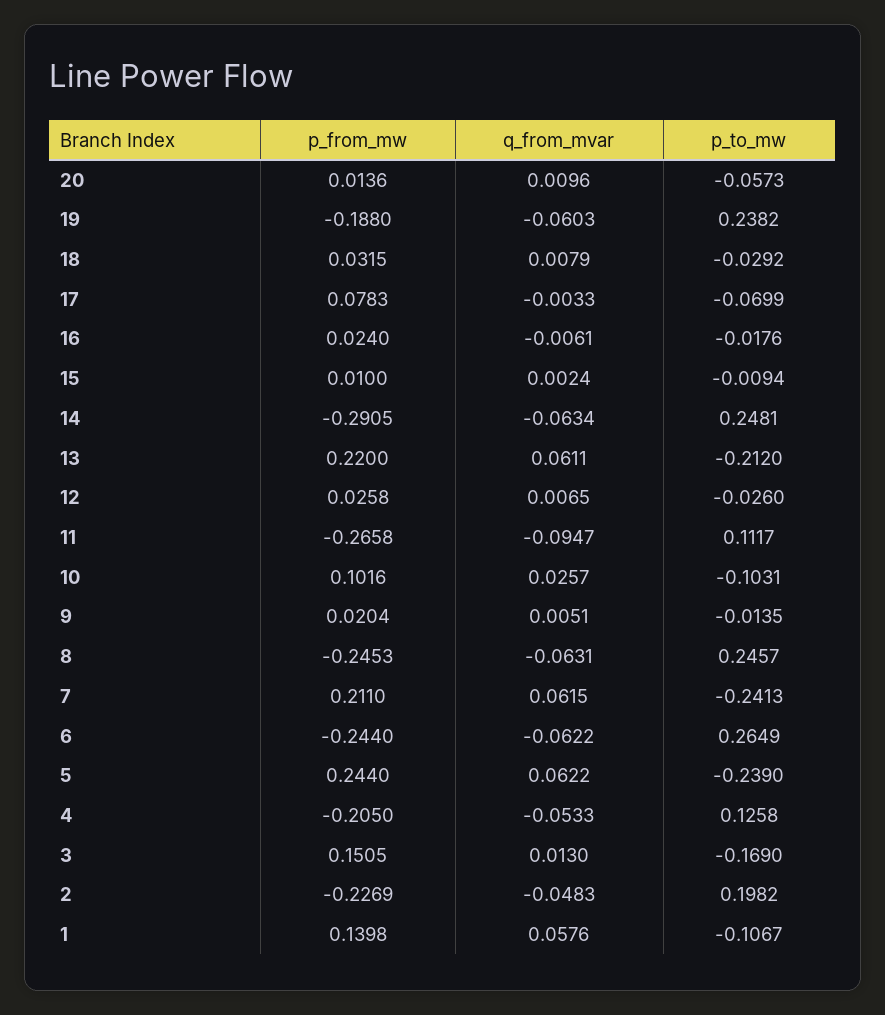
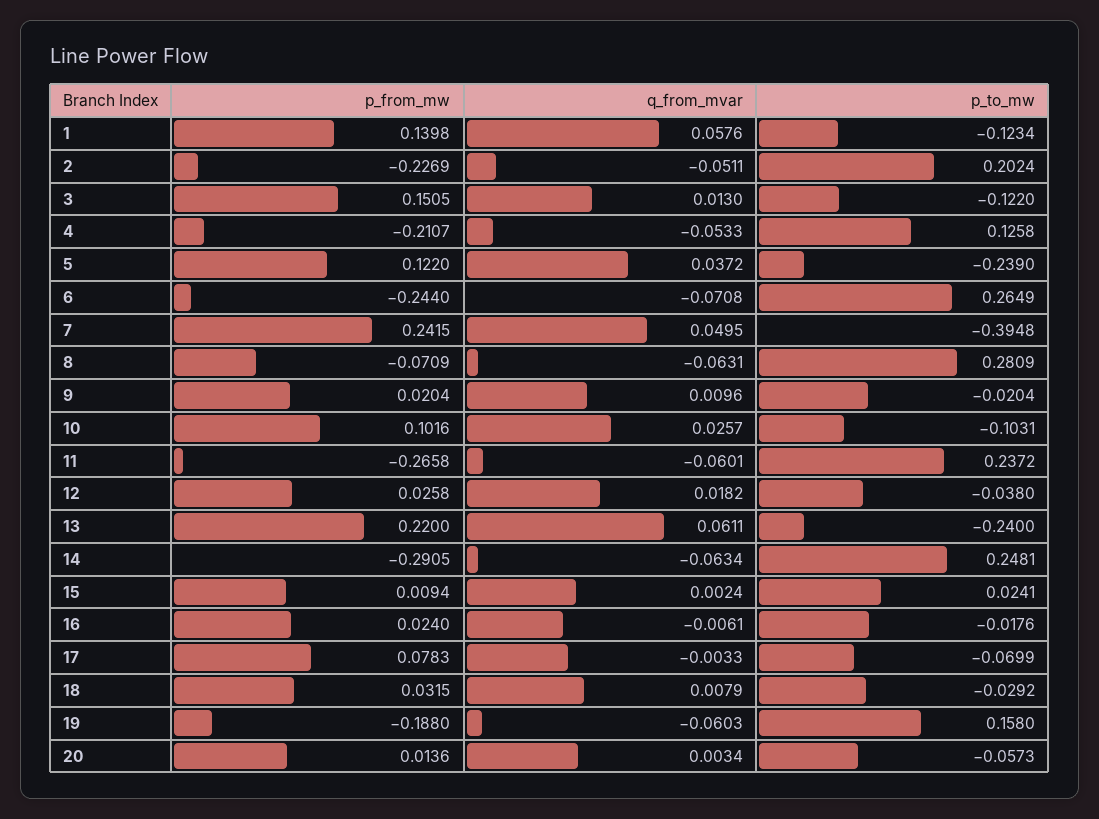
q_from_mvar, 20: 0.0096 -> 0.0034
p_to_mw, 19: 0.2382 -> 0.158
p_from_mw, 15: 0.01 -> 0.0094
p_to_mw, 15: -0.0094 -> 0.0241
p_to_mw, 13: -0.212 -> -0.24
q_from_mvar, 12: 0.0065 -> 0.0182
p_to_mw, 12: -0.026 -> -0.038
q_from_mvar, 11: -0.0947 -> -0.0601
p_to_mw, 11: 0.1117 -> 0.2372
q_from_mvar, 9: 0.0051 -> 0.0096
p_to_mw, 9: -0.0135 -> -0.0204
p_from_mw, 8: -0.2453 -> -0.0709
p_to_mw, 8: 0.2457 -> 0.2809
p_from_mw, 7: 0.211 -> 0.2415
q_from_mvar, 7: 0.0615 -> 0.0495
p_to_mw, 7: -0.2413 -> -0.3948
q_from_mvar, 6: -0.0622 -> -0.0708
p_from_mw, 5: 0.244 -> 0.122
q_from_mvar, 5: 0.0622 -> 0.0372
p_from_mw, 4: -0.205 -> -0.2107
p_to_mw, 3: -0.169 -> -0.122
q_from_mvar, 2: -0.0483 -> -0.0511
p_to_mw, 2: 0.1982 -> 0.2024
p_to_mw, 1: -0.1067 -> -0.1234

